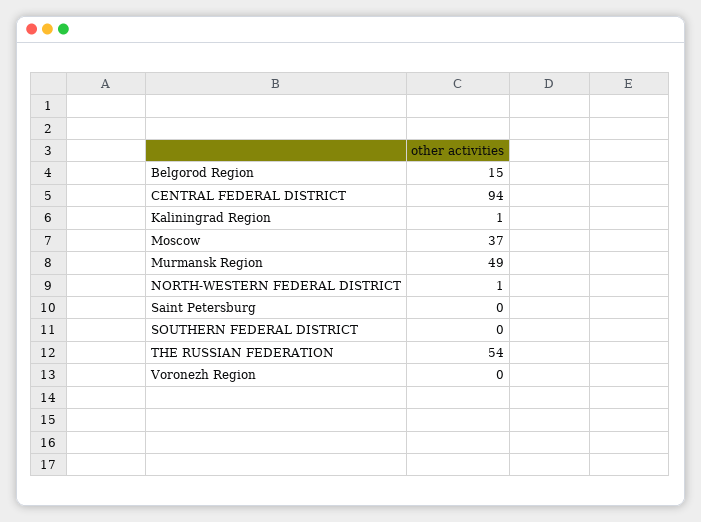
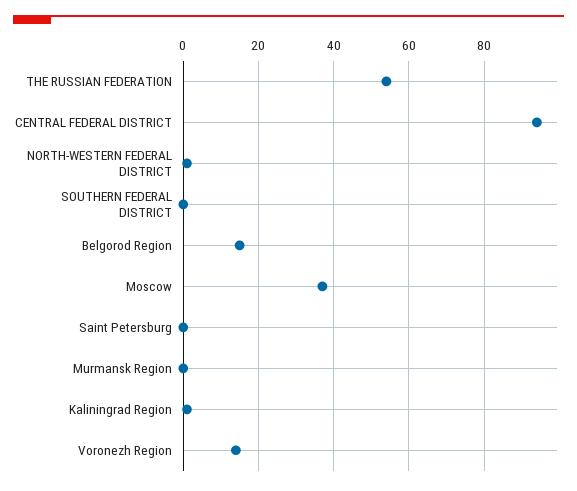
Murmansk Region: 49 -> 0
Voronezh Region: 0 -> 15

